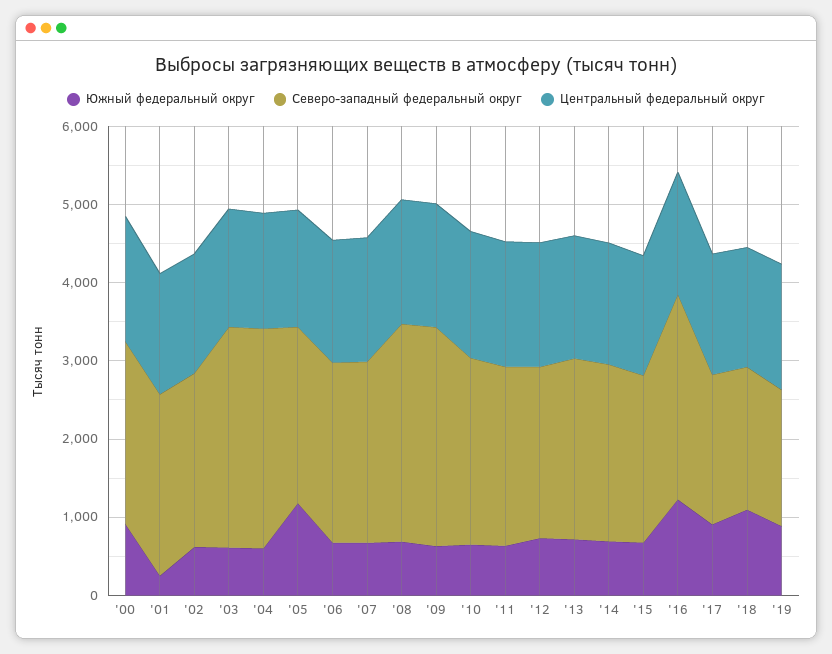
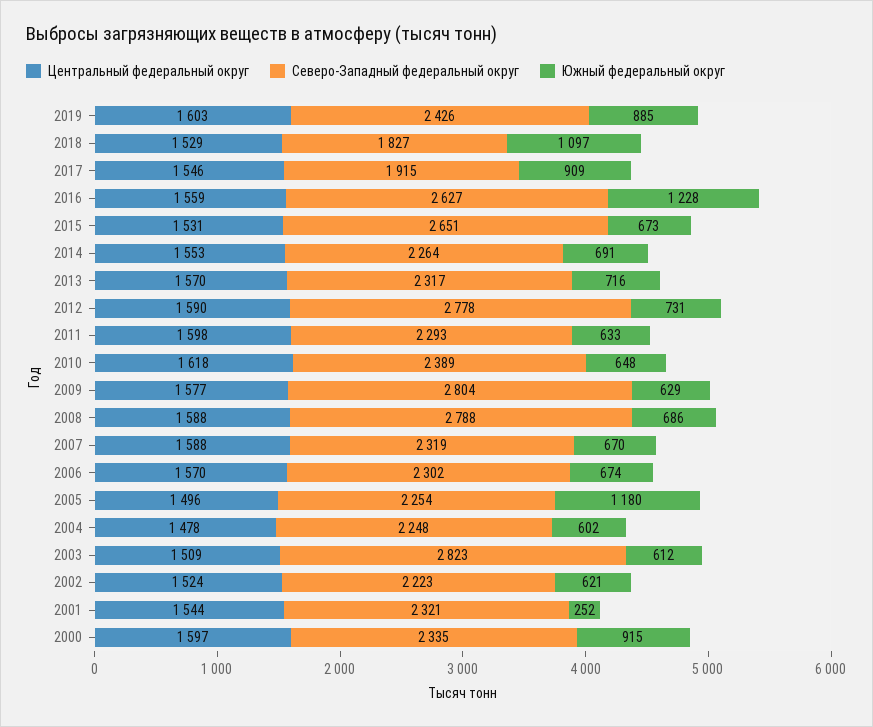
Северо-западный федеральный округ, '04: 2800 -> 2248
Северо-западный федеральный округ, '12: 2200 -> 2778
Северо-западный федеральный округ, '15: 2200 -> 2651
Северо-западный федеральный округ, '19: 1800 -> 2426

